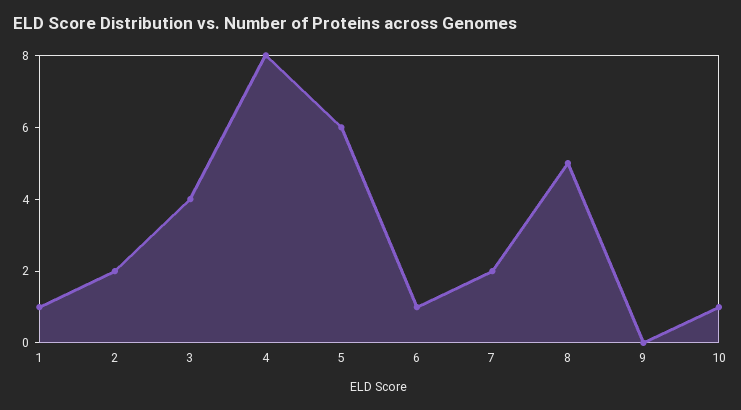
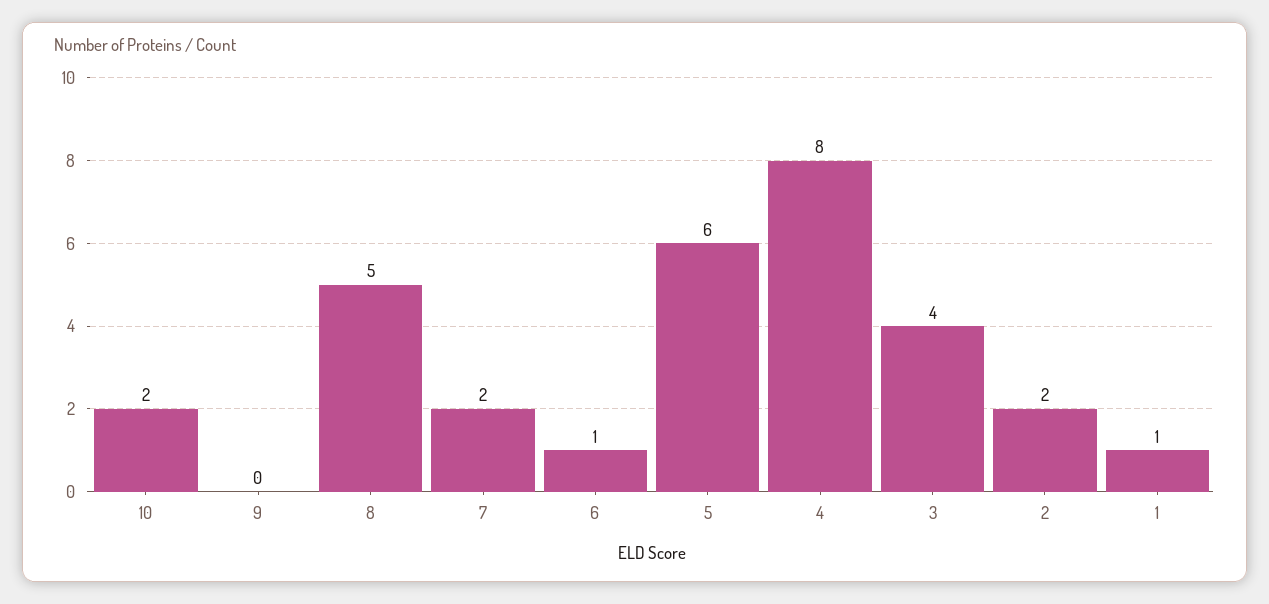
10: 1 -> 2

